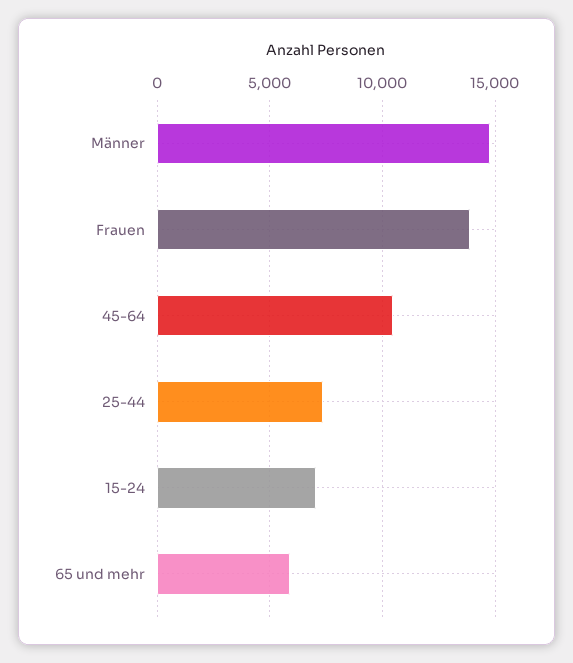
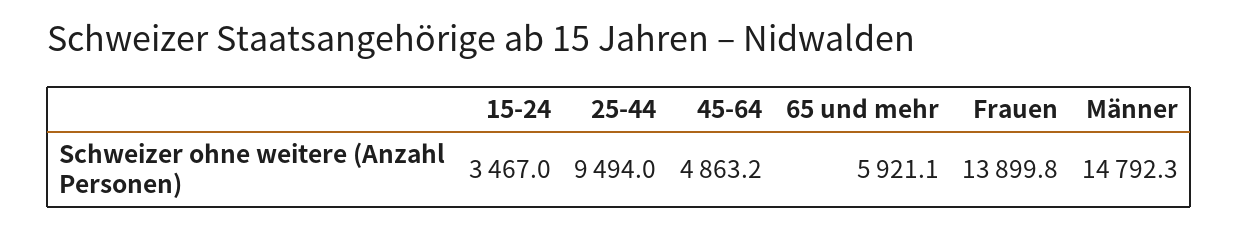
45-64: 10500 -> 4863.2
25-44: 7500 -> 9494
15-24: 7000 -> 3467

